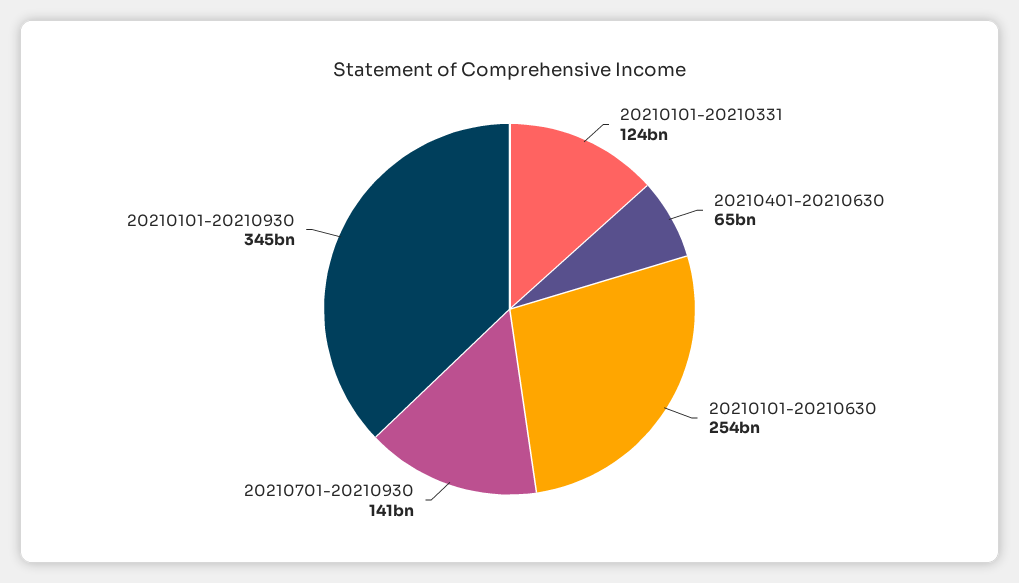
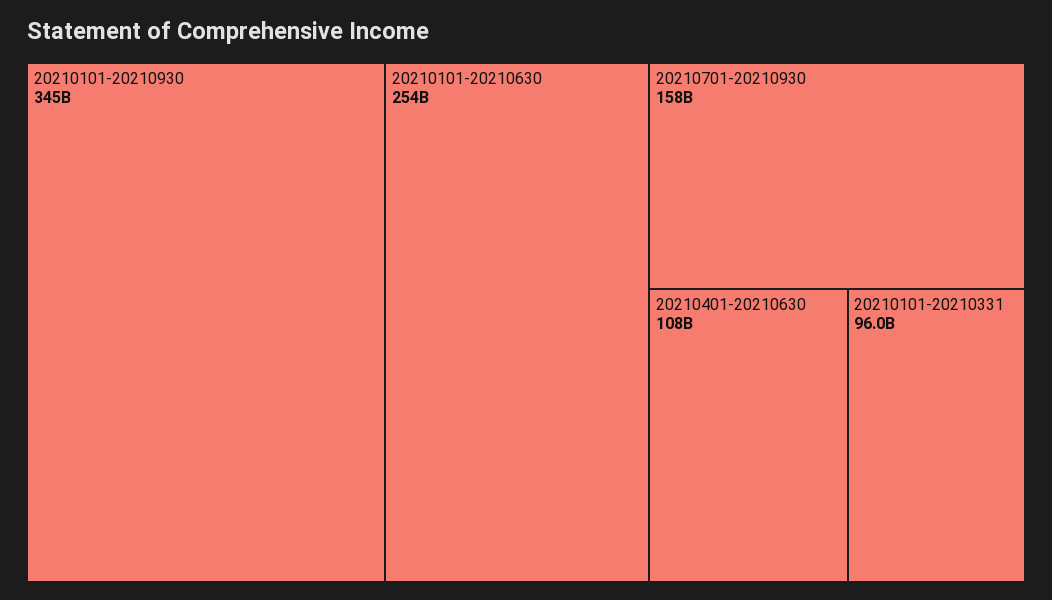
20210101-20210331: 124000000000 -> 96000000000
20210401-20210630: 65000000000 -> 108000000000
20210701-20210930: 141000000000 -> 158000000000

